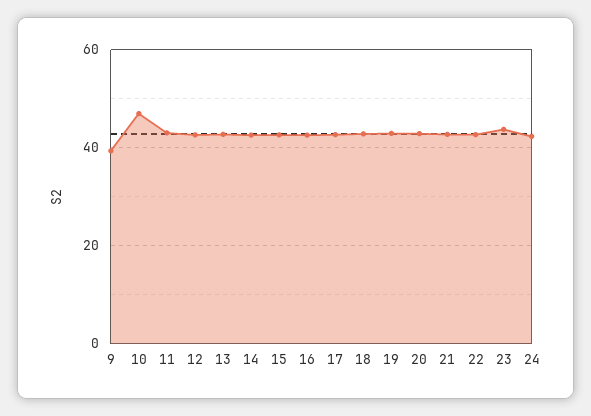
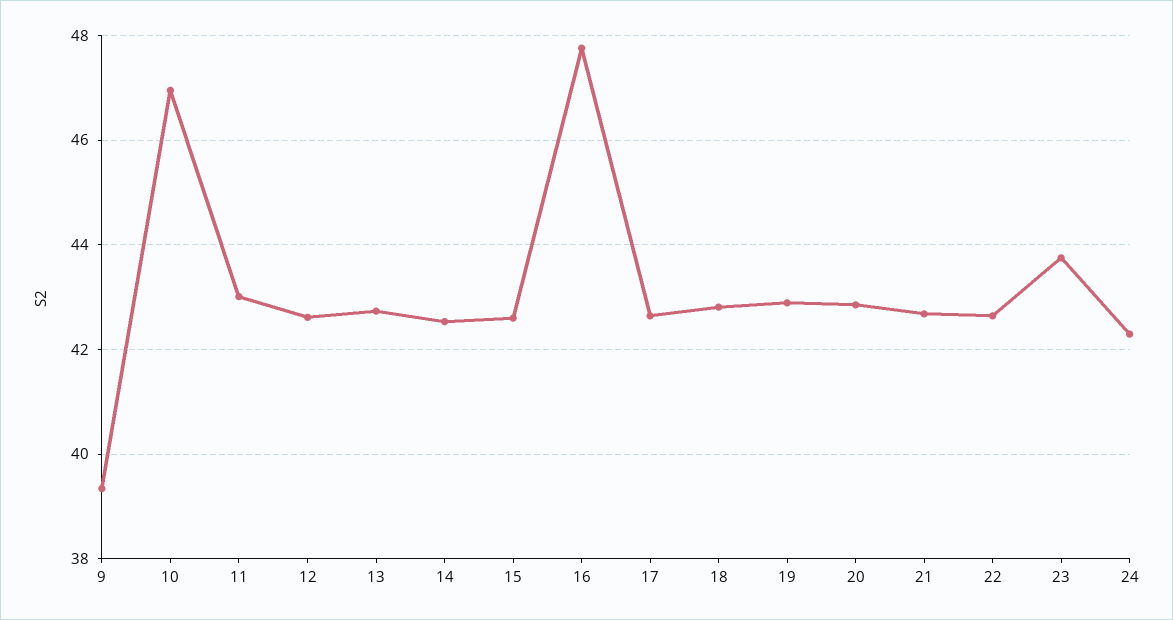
16: 42 -> 47.8

